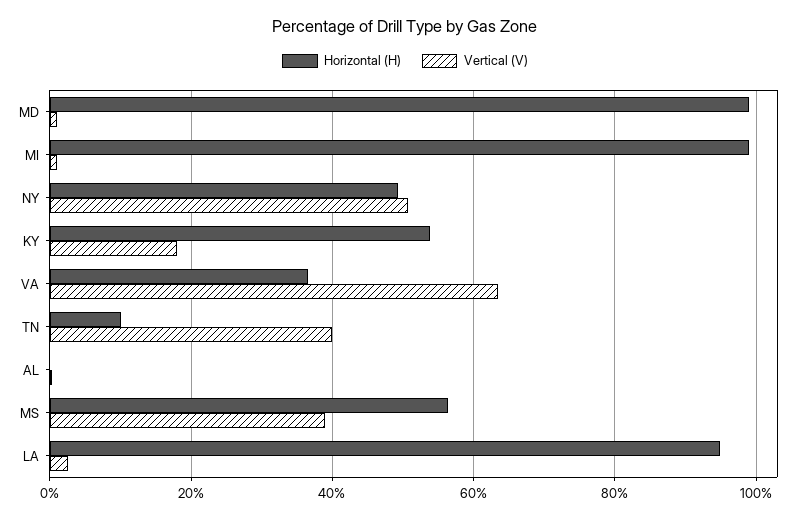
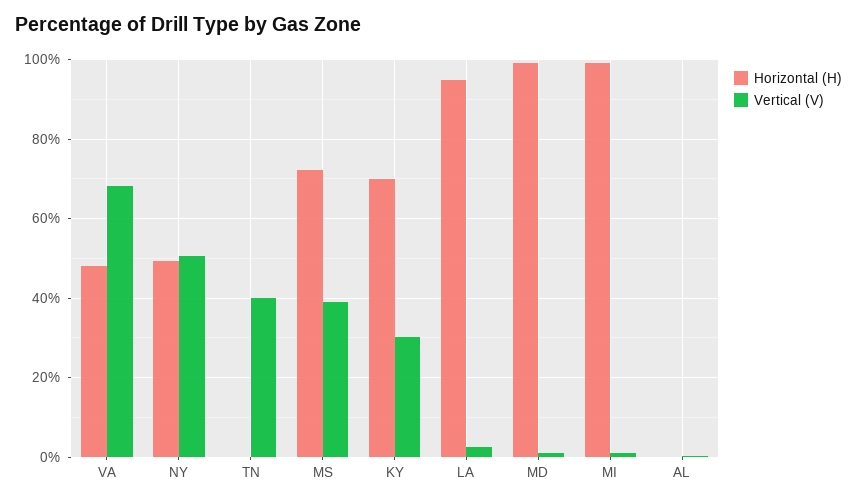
Horizontal (H), KY: 54 -> 70
Vertical (V), KY: 18 -> 30
Horizontal (H), VA: 36 -> 48
Vertical (V), VA: 64 -> 68
Horizontal (H), TN: 10 -> 0
Horizontal (H), MS: 56 -> 72

